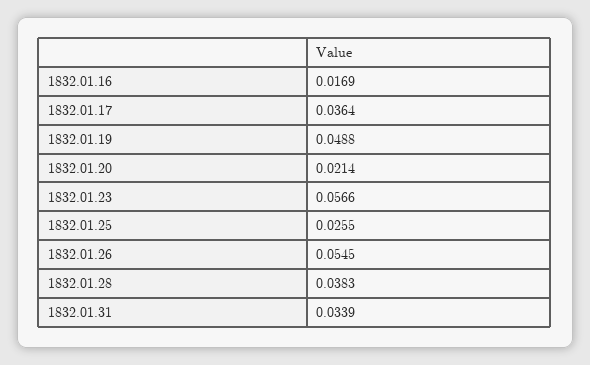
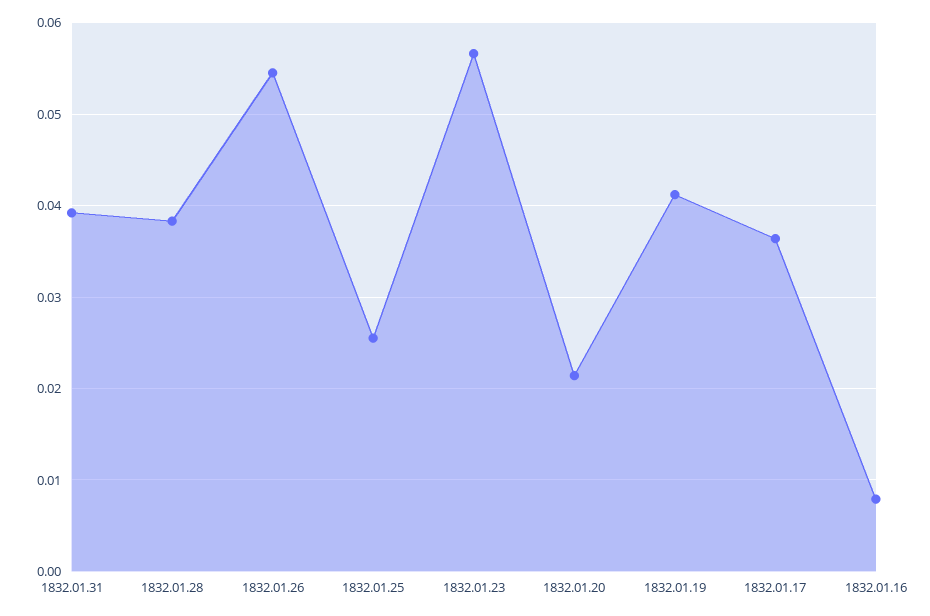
1832.01.16: 0.0169 -> 0.008
1832.01.19: 0.0488 -> 0.041
1832.01.31: 0.0339 -> 0.039

